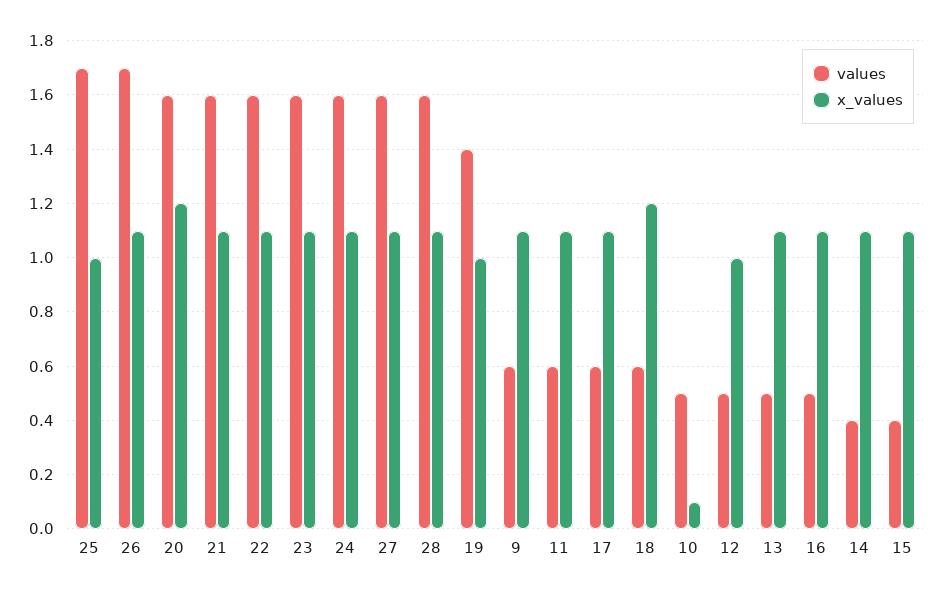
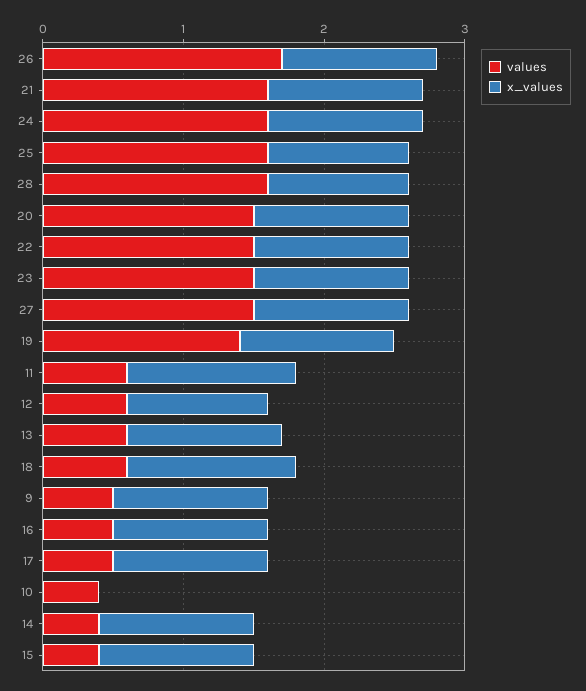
values, 25: 1.7 -> 1.6
values, 20: 1.6 -> 1.5
x_values, 20: 1.2 -> 1.1
values, 22: 1.6 -> 1.5
values, 23: 1.6 -> 1.5
values, 27: 1.6 -> 1.5
x_values, 28: 1.1 -> 1
x_values, 19: 1 -> 1.1
values, 9: 0.6 -> 0.5
x_values, 11: 1.1 -> 1.2
values, 17: 0.6 -> 0.5
values, 10: 0.5 -> 0.4
x_values, 10: 0.1 -> 0
values, 12: 0.5 -> 0.6
values, 13: 0.5 -> 0.6

